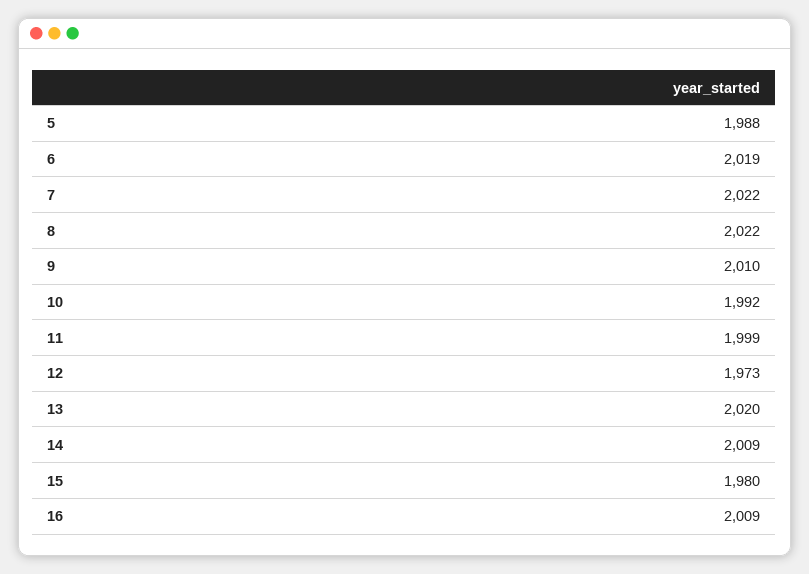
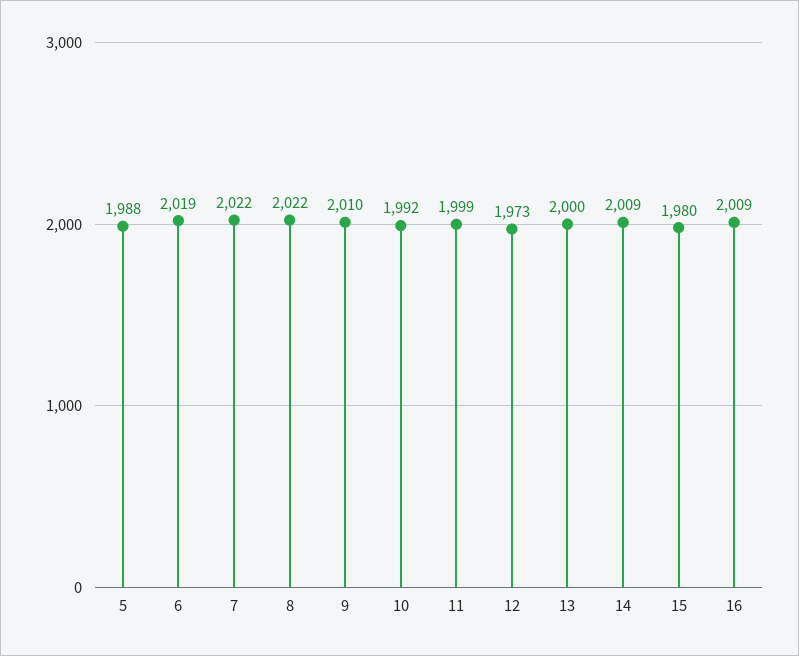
13: 2020 -> 2000

